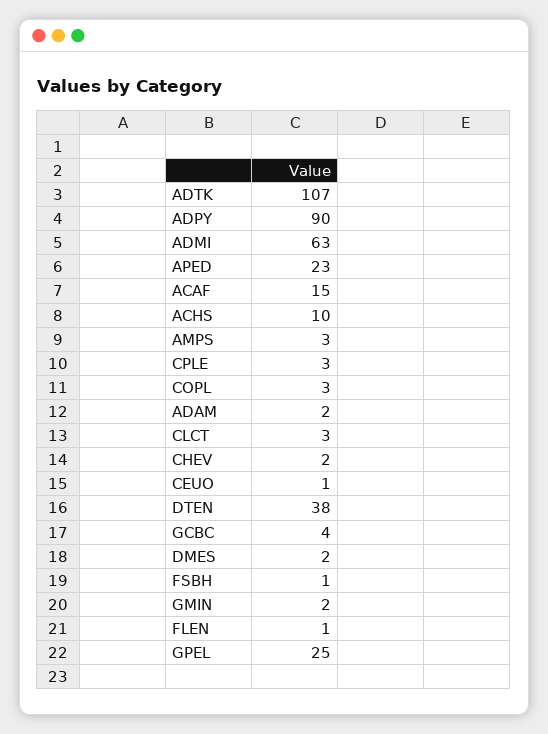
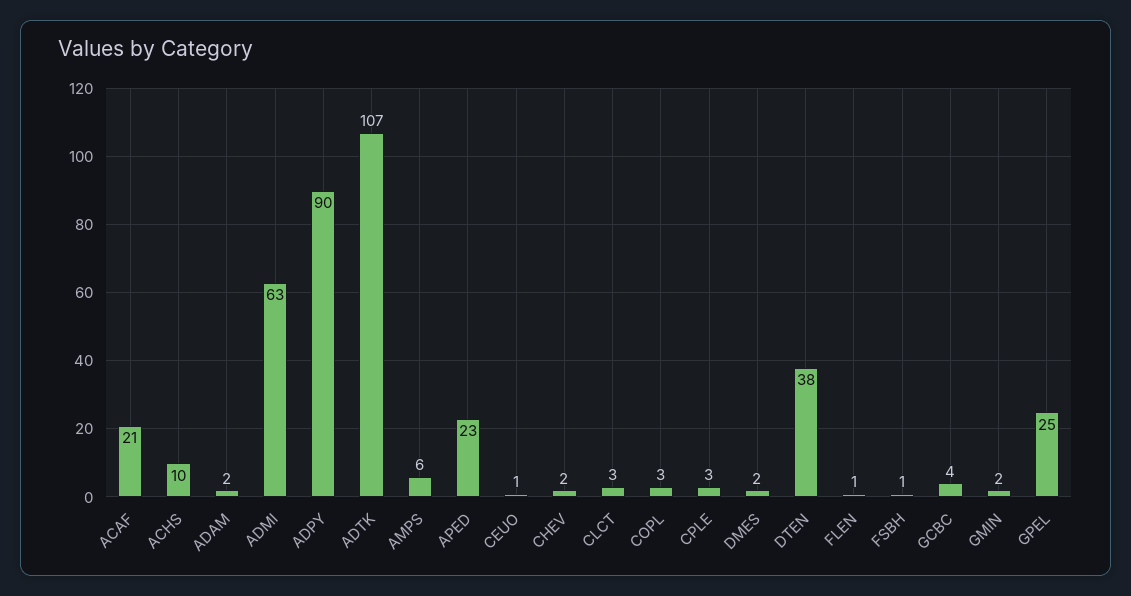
ACAF: 15 -> 21
AMPS: 3 -> 6

